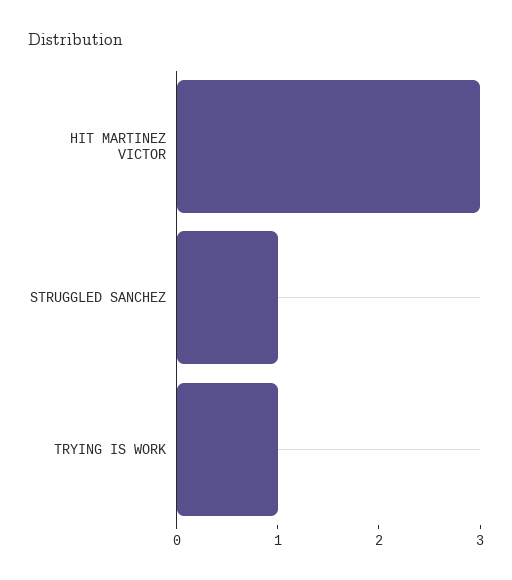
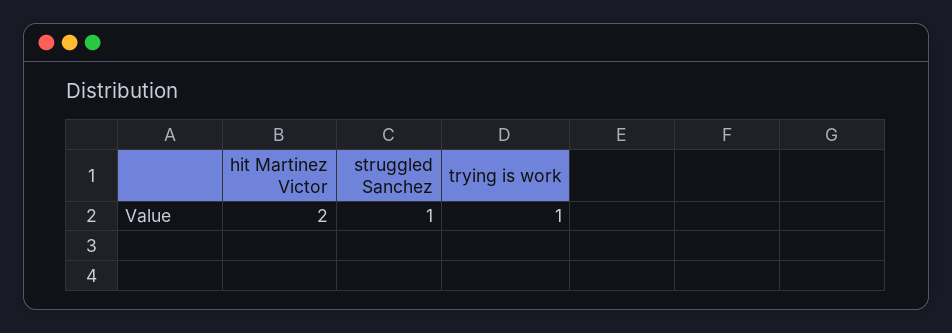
HIT MARTINEZ VICTOR: 3 -> 2

